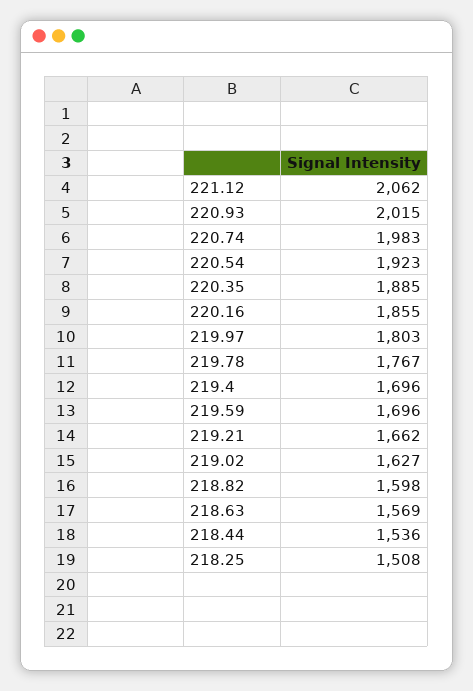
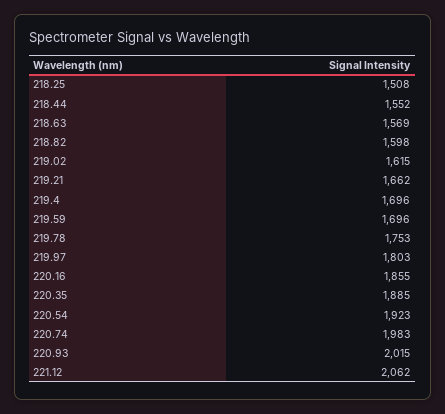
219.78: 1767 -> 1753
219.02: 1627 -> 1615
218.44: 1536 -> 1552

